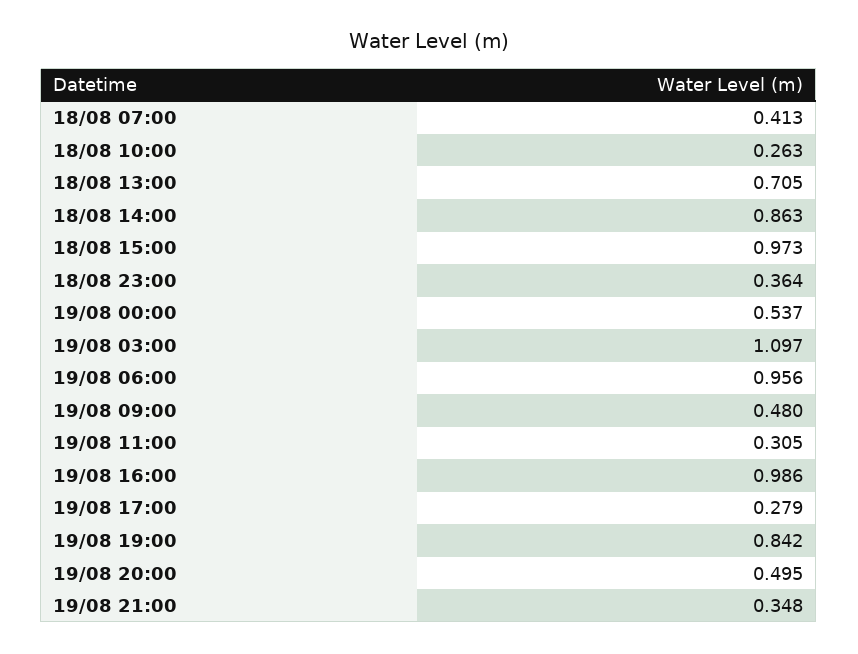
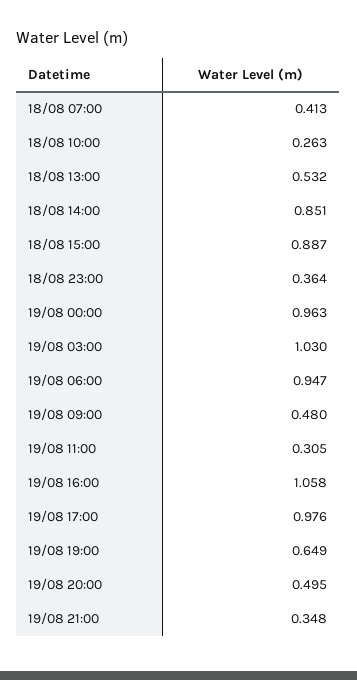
18/08 13:00: 0.705 -> 0.532
18/08 14:00: 0.863 -> 0.851
18/08 15:00: 0.973 -> 0.887
19/08 00:00: 0.537 -> 0.963
19/08 03:00: 1.097 -> 1.03
19/08 06:00: 0.956 -> 0.947
19/08 16:00: 0.986 -> 1.058
19/08 17:00: 0.279 -> 0.976
19/08 19:00: 0.842 -> 0.649

